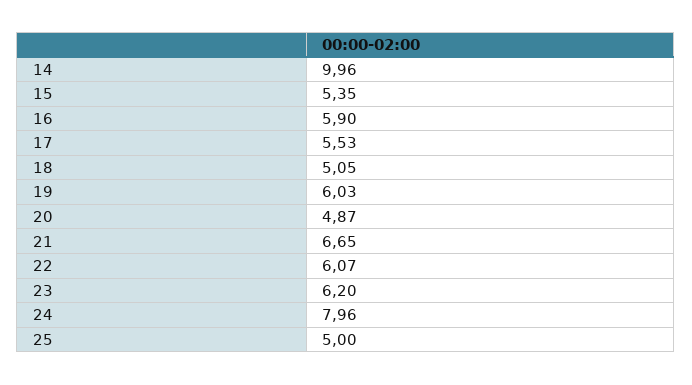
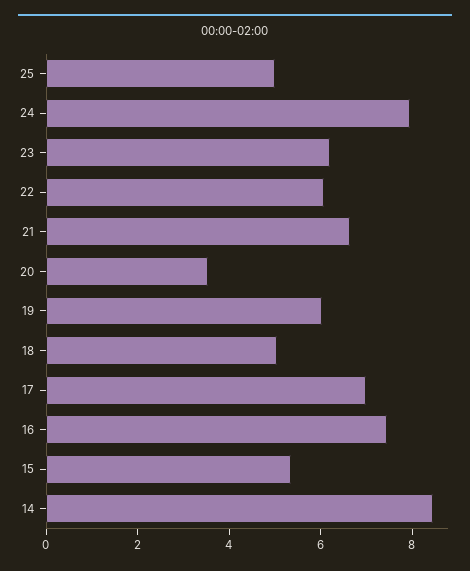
14: 9.96 -> 8.5
16: 5.9 -> 7.5
17: 5.53 -> 7
20: 4.87 -> 3.5

